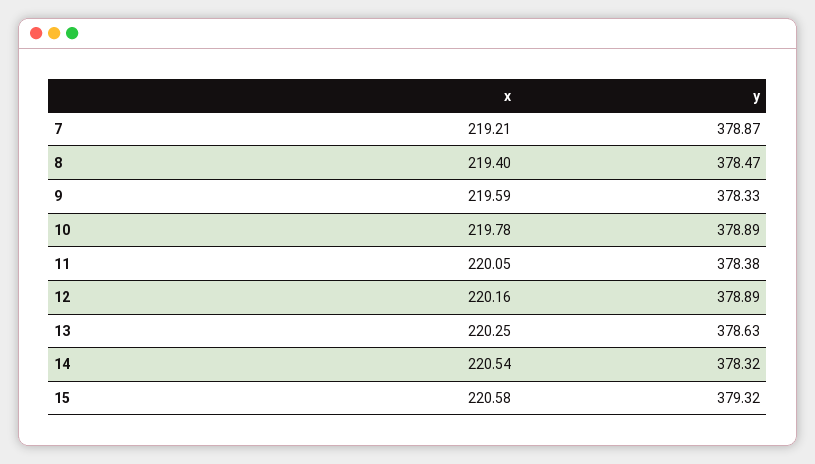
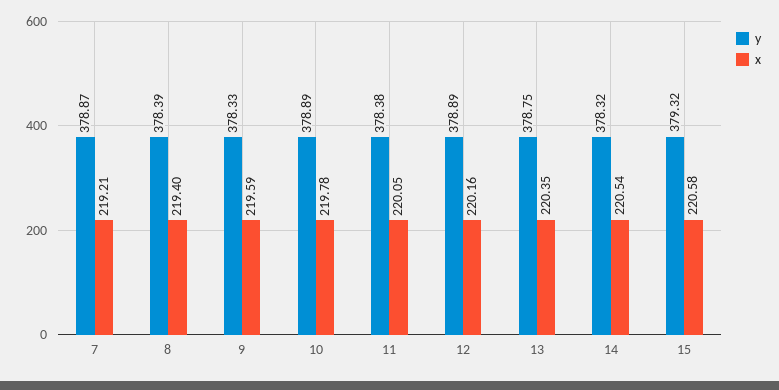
y, 8: 378.47 -> 378.39
x, 13: 220.25 -> 220.35
y, 13: 378.63 -> 378.75

